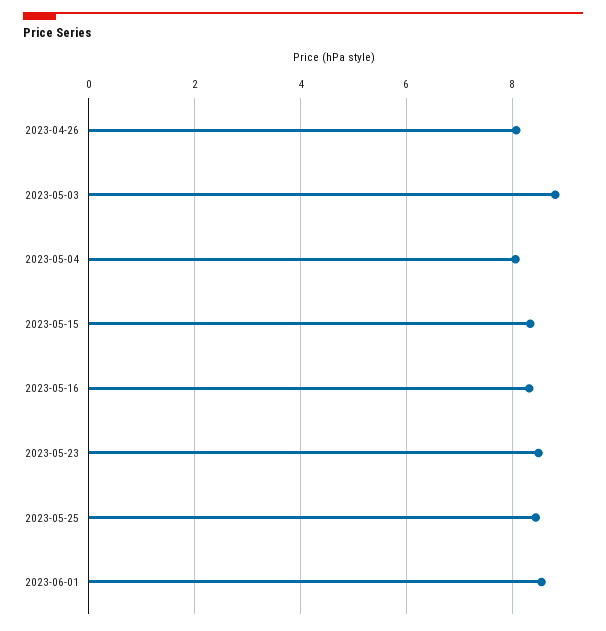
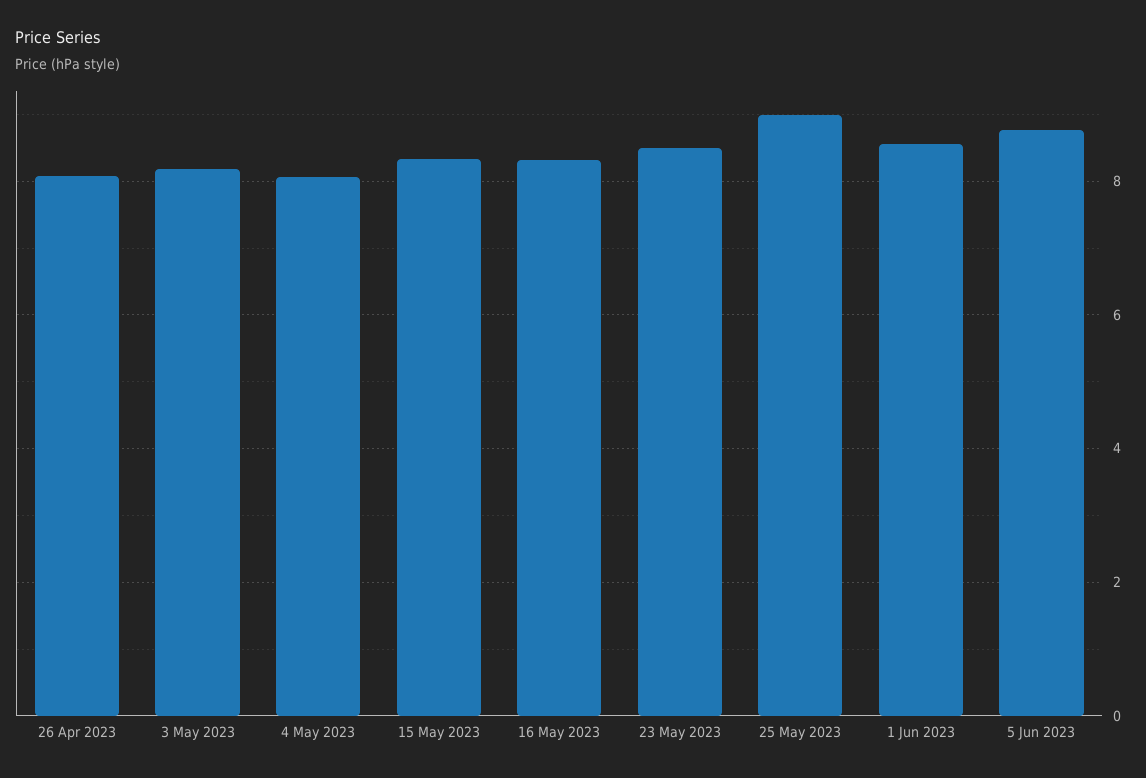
2023-05-03: 8.8 -> 8.2
2023-05-25: 8.4 -> 9
5 Jun 2023: none -> 8.8

